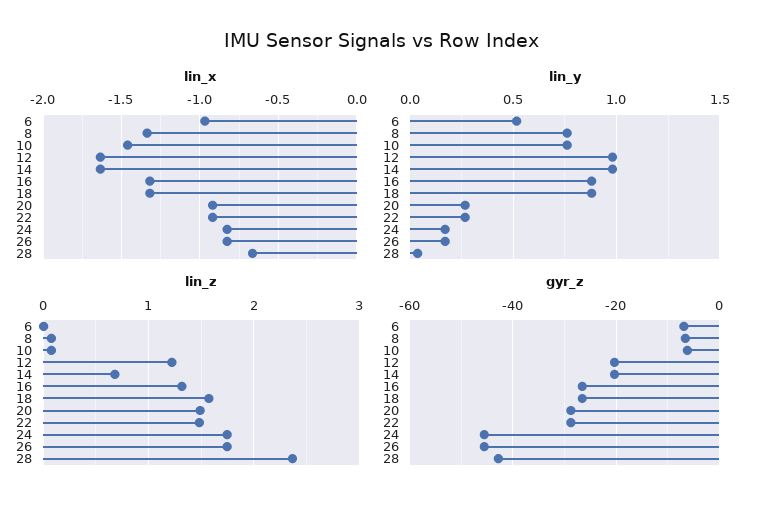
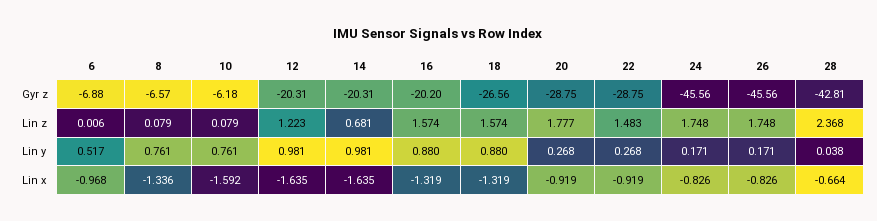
lin_x, 10: -1.45 -> -1.592
lin_z, 16: 1.3 -> 1.574
lin_z, 20: 1.5 -> 1.777
gyr_z, 16: -26 -> -20.2

